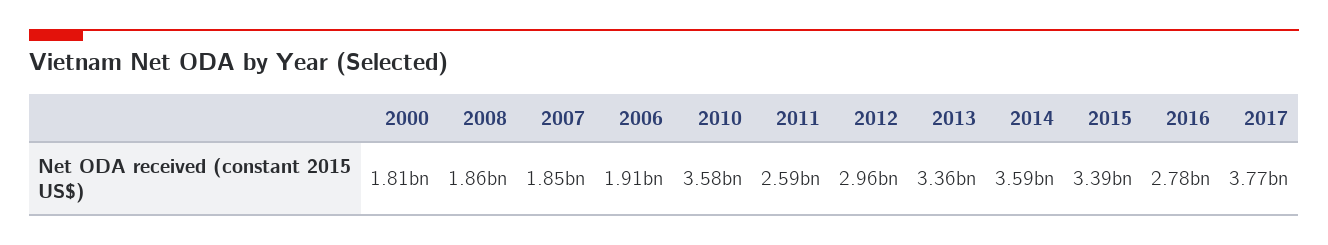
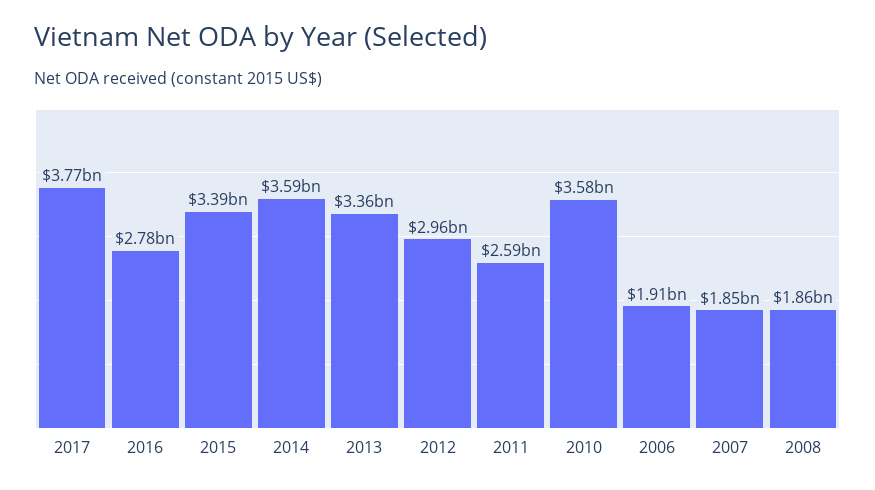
2000: 1810000000 -> none

